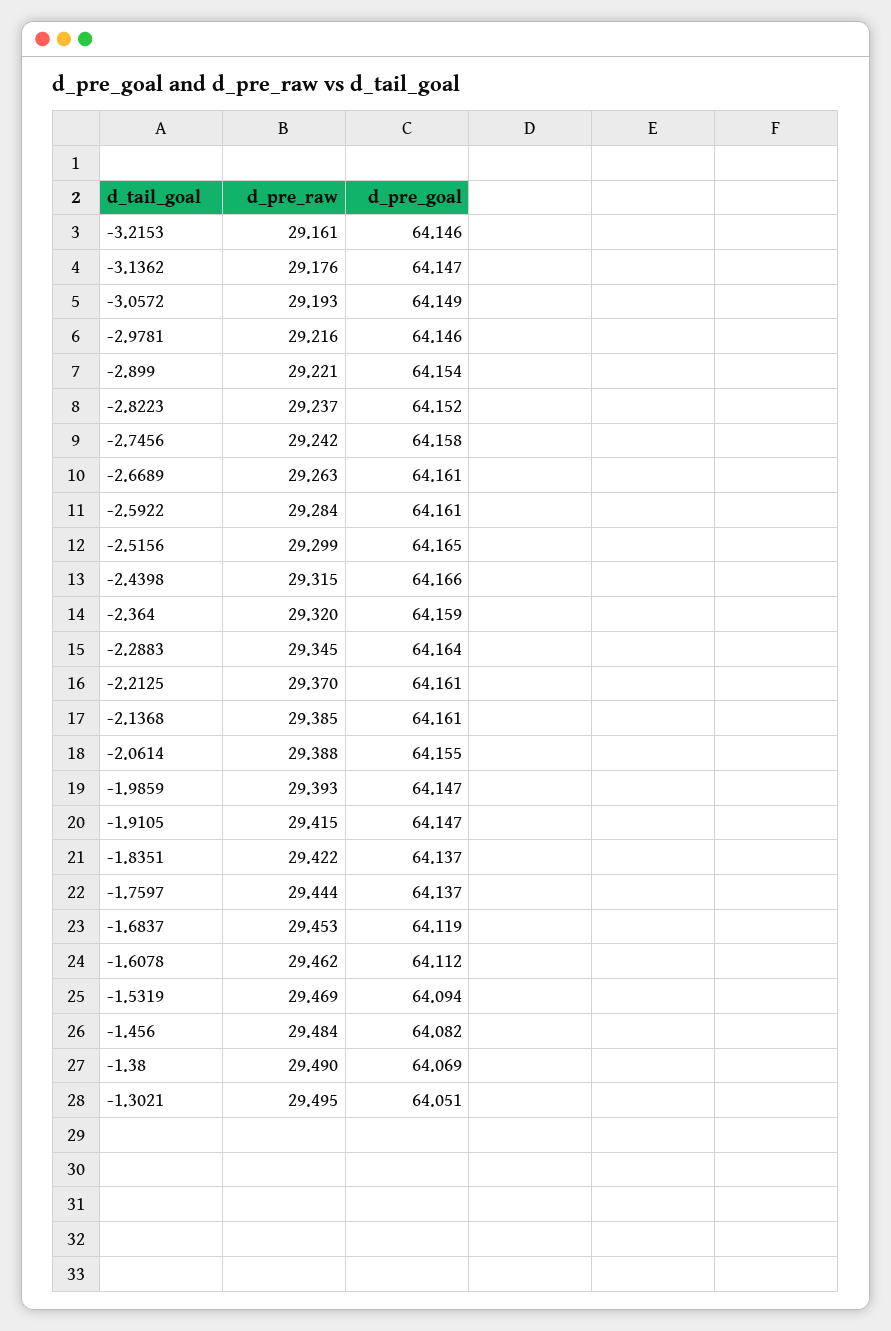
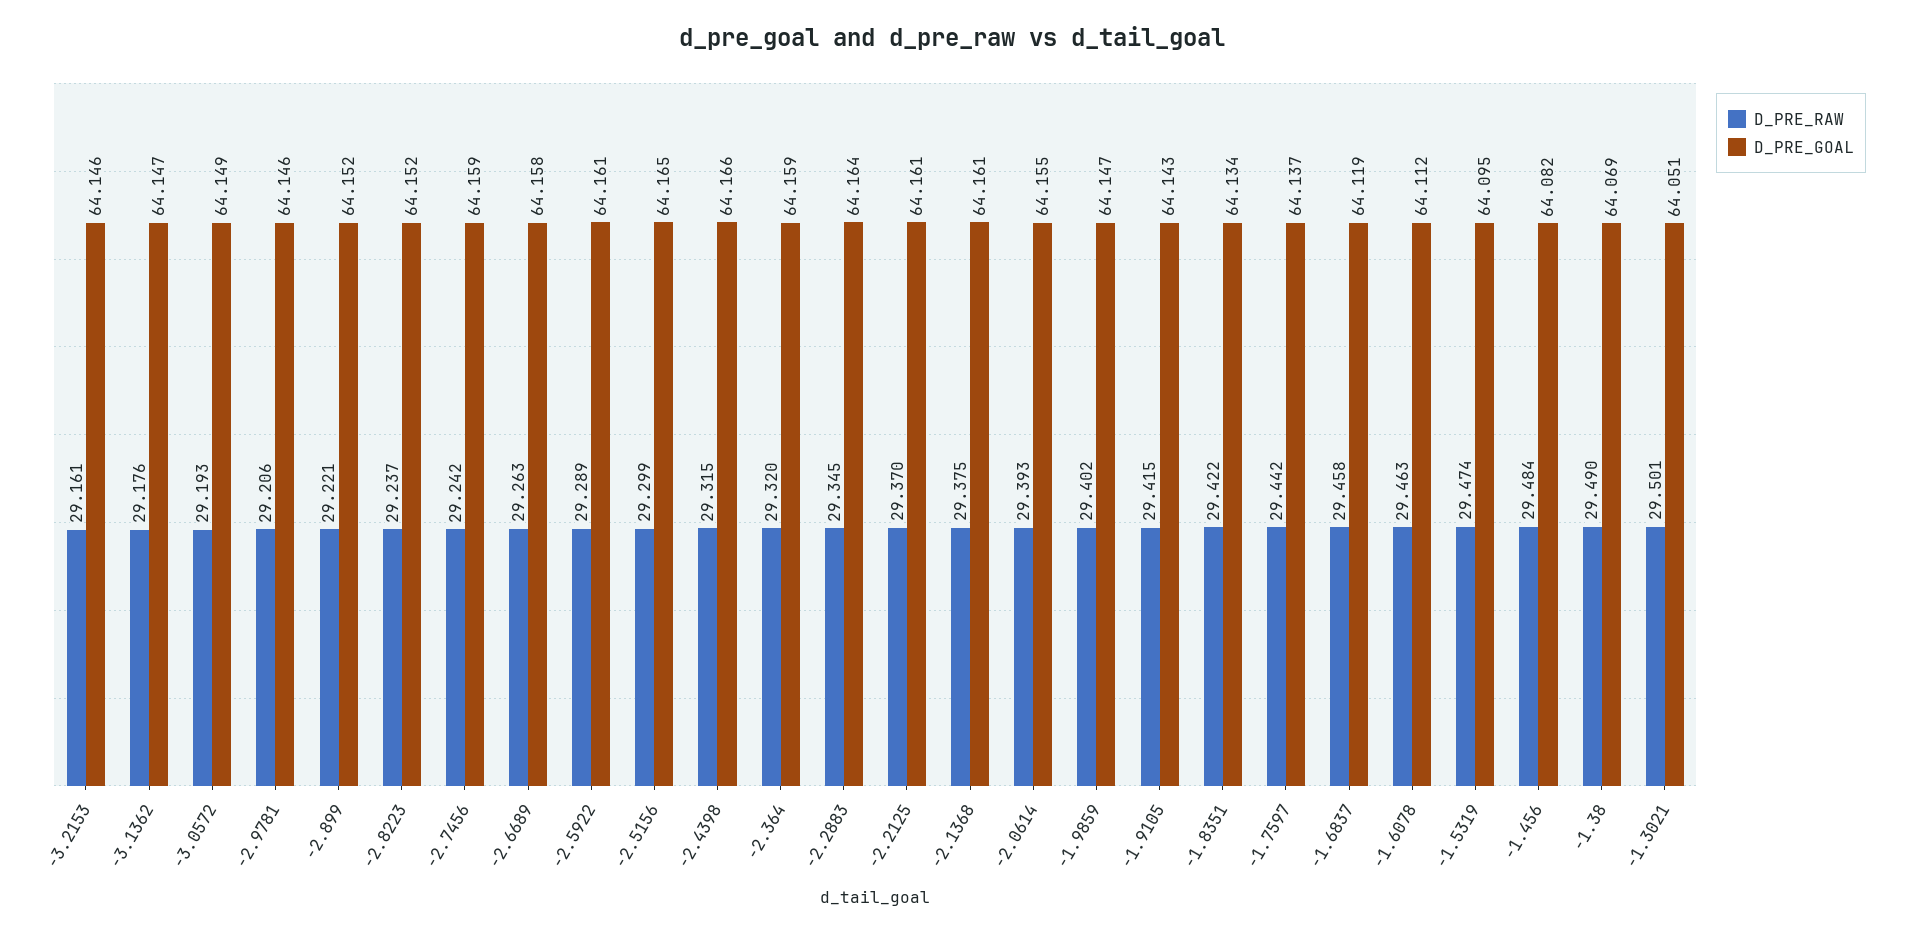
d_pre_raw, -2.9781: 29.216 -> 29.206
d_pre_goal, -2.899: 64.154 -> 64.152
d_pre_goal, -2.7456: 64.158 -> 64.159
d_pre_goal, -2.6689: 64.161 -> 64.158
d_pre_raw, -2.5922: 29.284 -> 29.289
d_pre_raw, -2.1368: 29.385 -> 29.375
d_pre_raw, -2.0614: 29.388 -> 29.393
d_pre_raw, -1.9859: 29.393 -> 29.402
d_pre_goal, -1.9105: 64.147 -> 64.143
d_pre_goal, -1.8351: 64.137 -> 64.134
d_pre_raw, -1.7597: 29.444 -> 29.442
d_pre_raw, -1.6837: 29.453 -> 29.458
d_pre_raw, -1.6078: 29.462 -> 29.463
d_pre_raw, -1.5319: 29.469 -> 29.474
d_pre_goal, -1.5319: 64.094 -> 64.095
d_pre_raw, -1.3021: 29.495 -> 29.501

